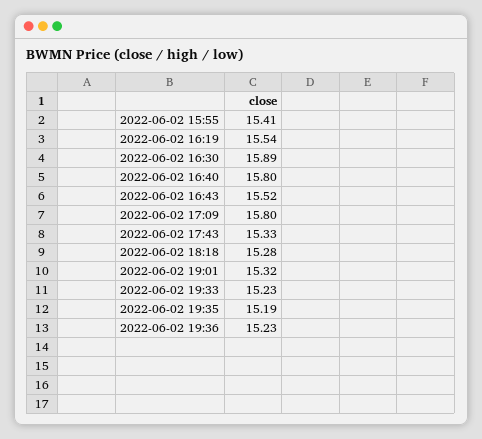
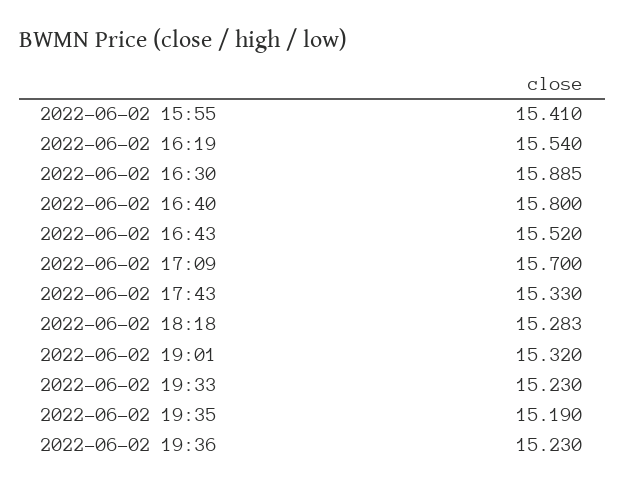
2022-06-02 17:09: 15.8 -> 15.7

